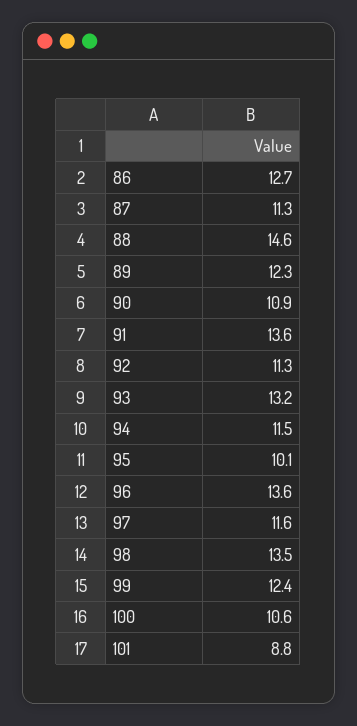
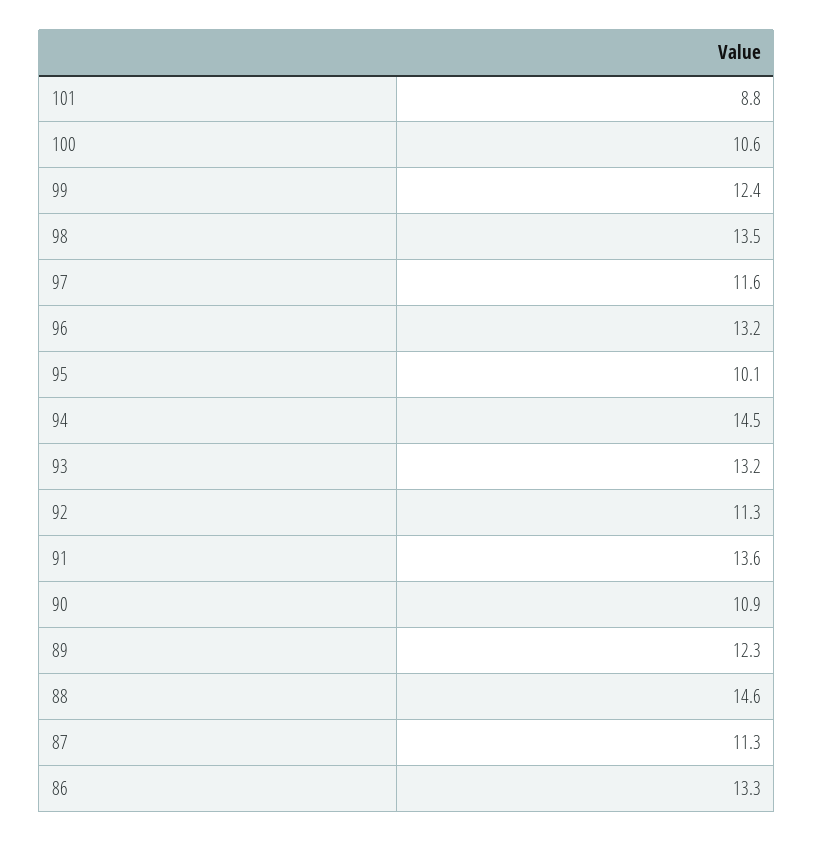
86: 12.7 -> 13.3
94: 11.5 -> 14.5
96: 13.6 -> 13.2

